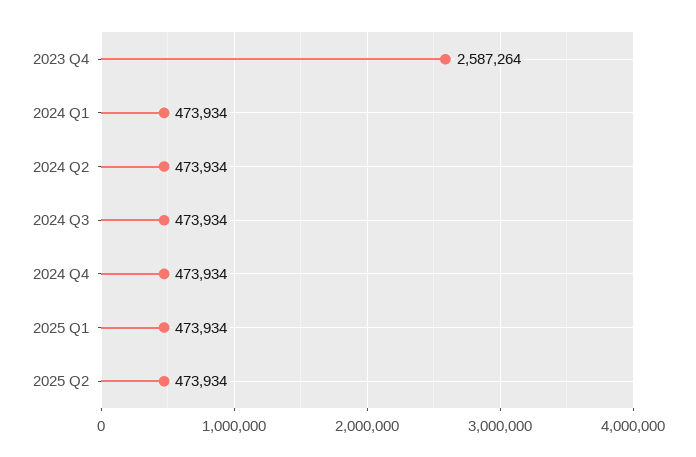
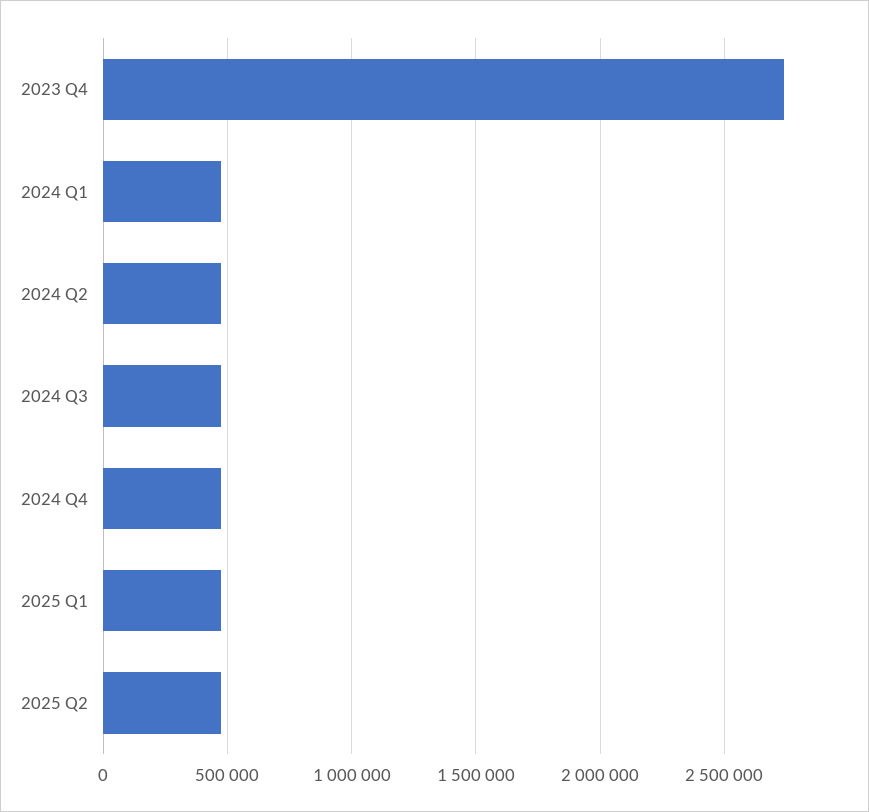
2023 Q4: 2587264 -> 2750000

